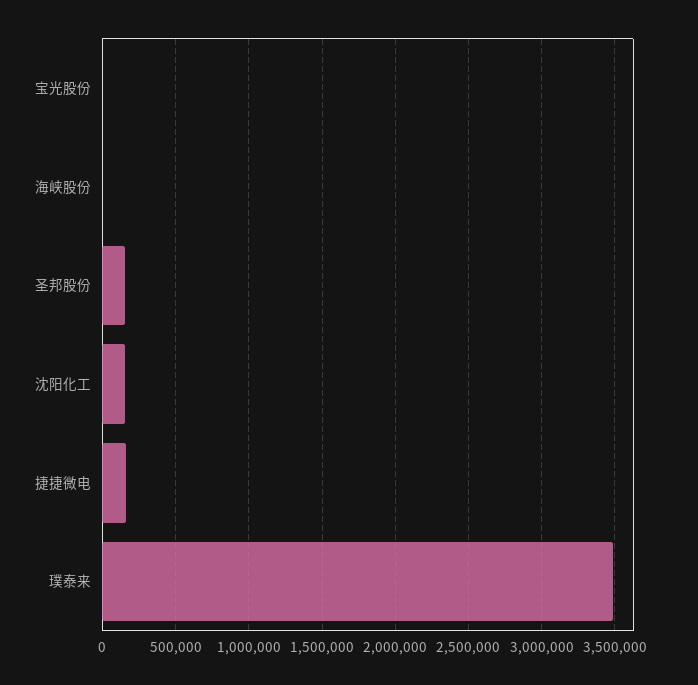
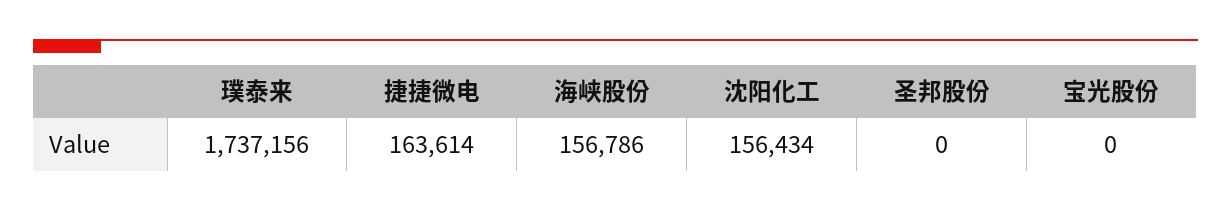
海峡股份: 0 -> 156786
圣邦股份: 150000 -> 0
璞泰来: 3500000 -> 1737156

